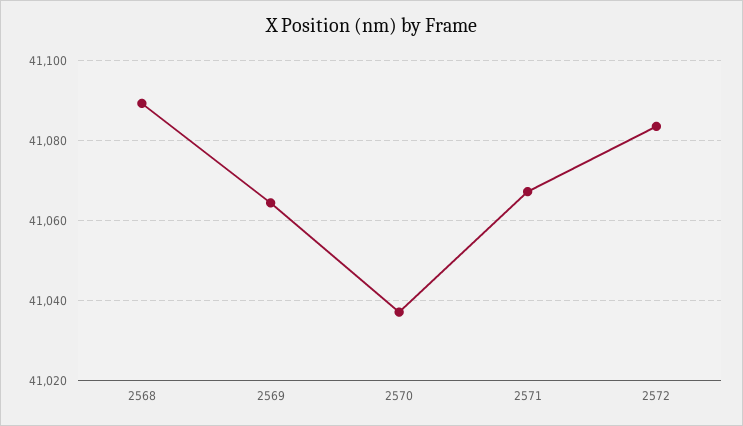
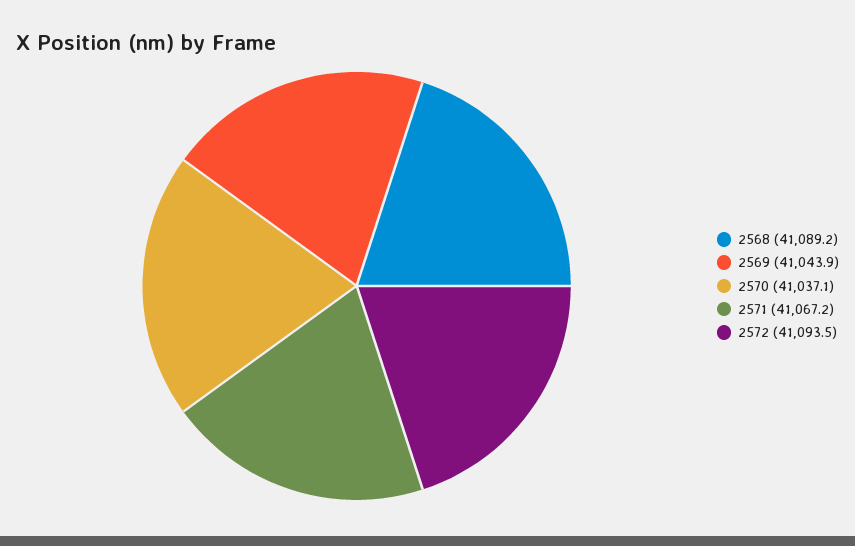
2569: 41064 -> 41043.9
2572: 41084 -> 41093.5

